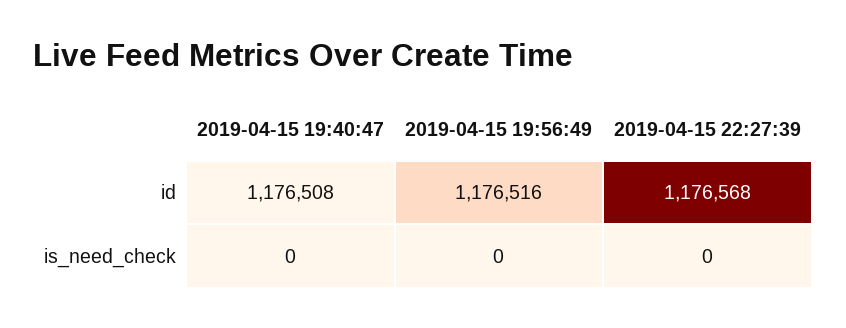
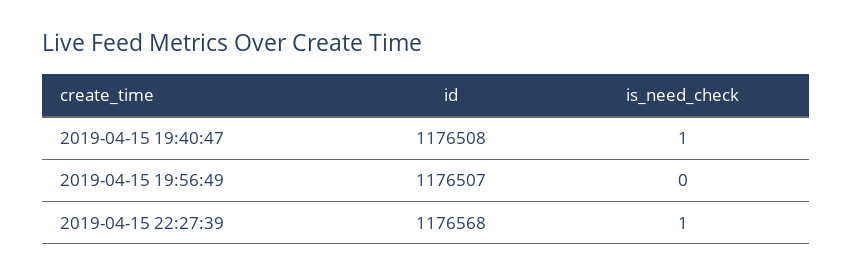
2019-04-15 19:56:49, id: 1176516 -> 1176507
2019-04-15 19:40:47, is_need_check: 0 -> 1
2019-04-15 22:27:39, is_need_check: 0 -> 1

